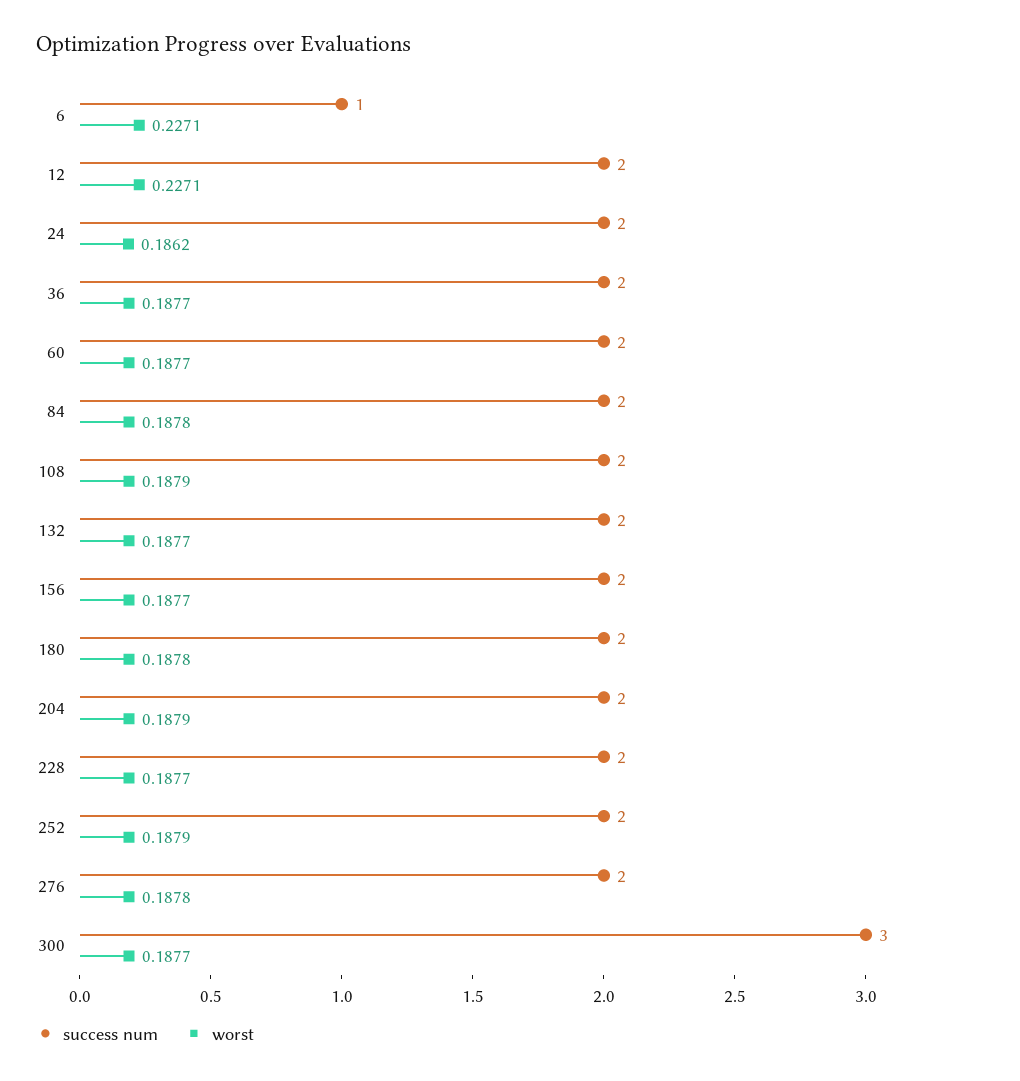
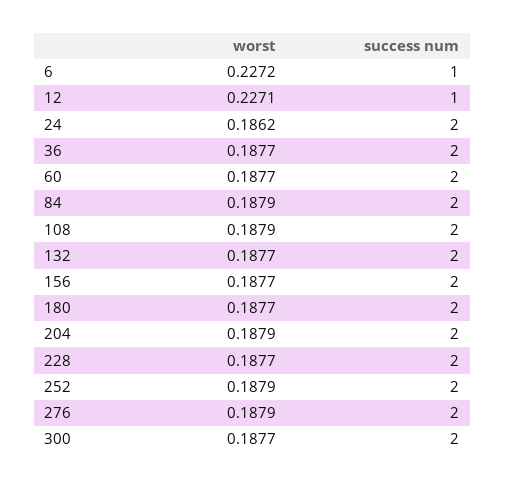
worst, 6: 0.2271 -> 0.2272
success num, 12: 2 -> 1
worst, 84: 0.1878 -> 0.1879
worst, 180: 0.1878 -> 0.1877
worst, 276: 0.1878 -> 0.1879
success num, 300: 3 -> 2

